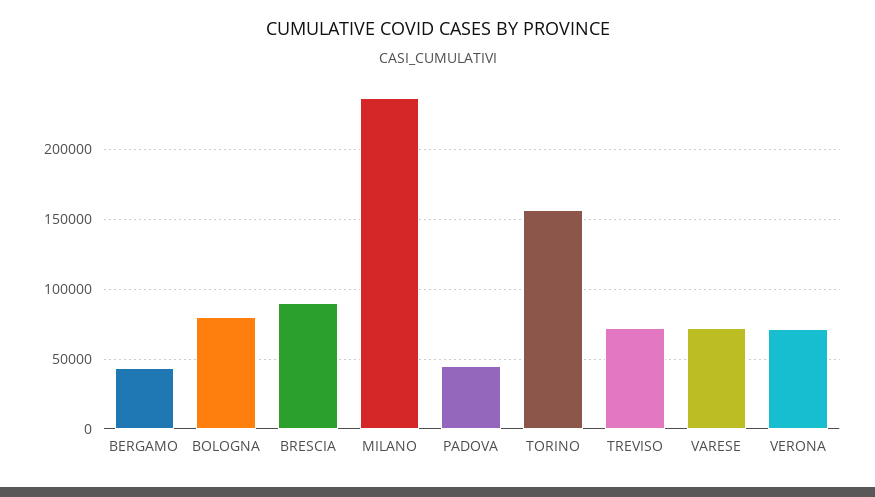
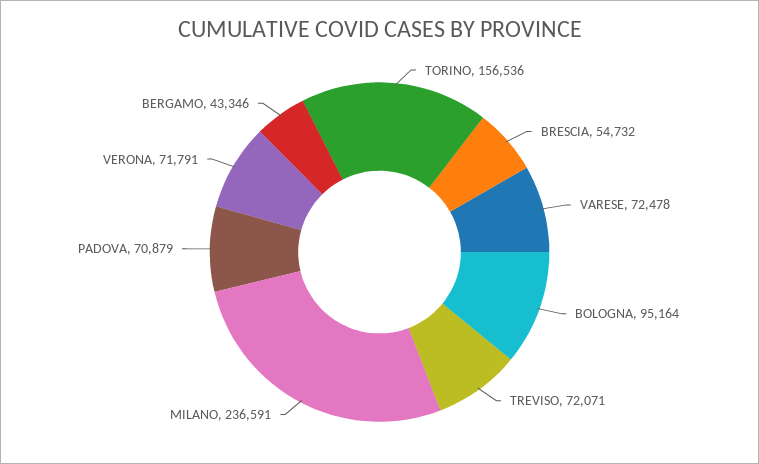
BOLOGNA: 80000 -> 95164
BRESCIA: 90000 -> 54732
PADOVA: 45000 -> 70879

